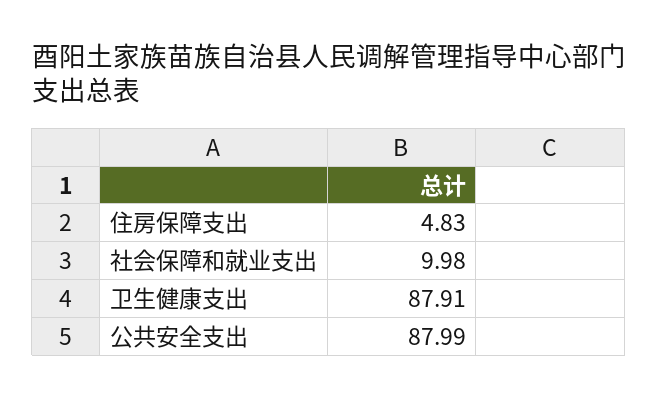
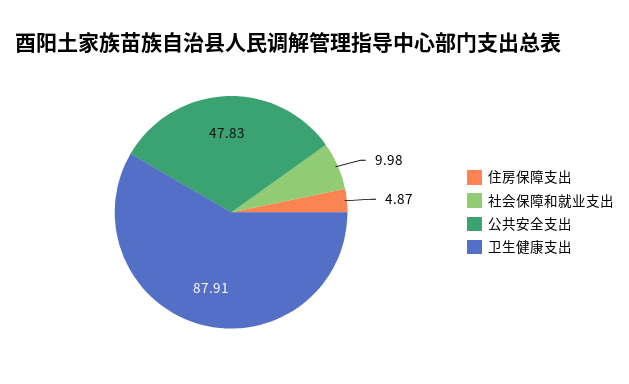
住房保障支出: 4.83 -> 4.87
公共安全支出: 87.99 -> 47.83

